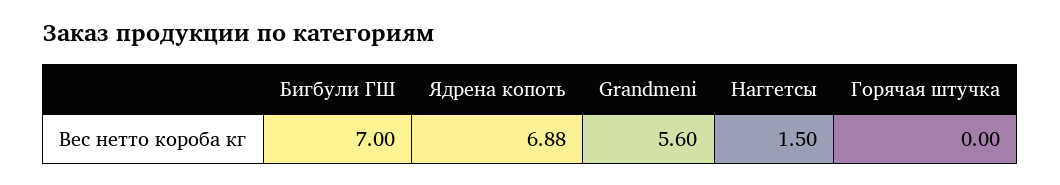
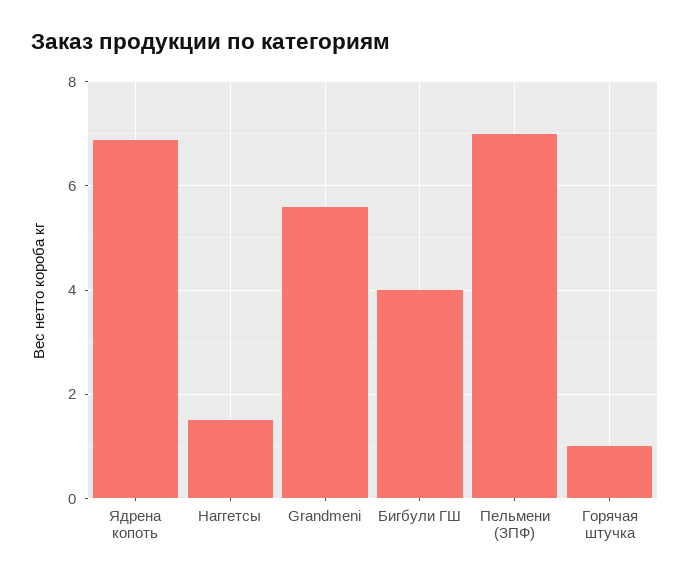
Бигбули ГШ: 7 -> 4
Горячая штучка: 0 -> 1
Пельмени (ЗПФ): none -> 7

